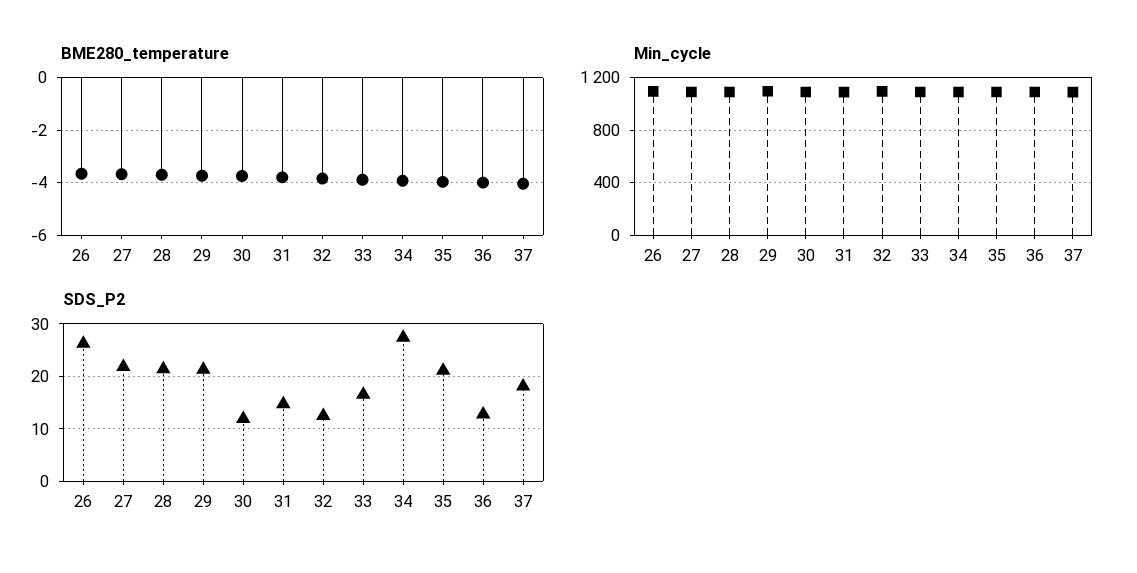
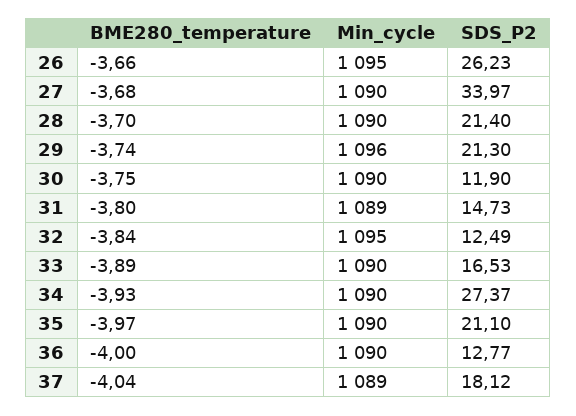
SDS_P2, 27: 22 -> 33.97

